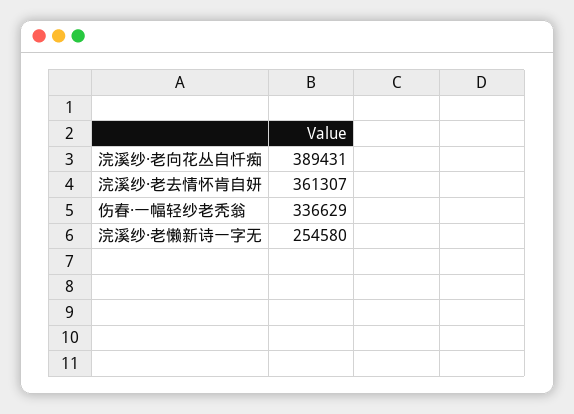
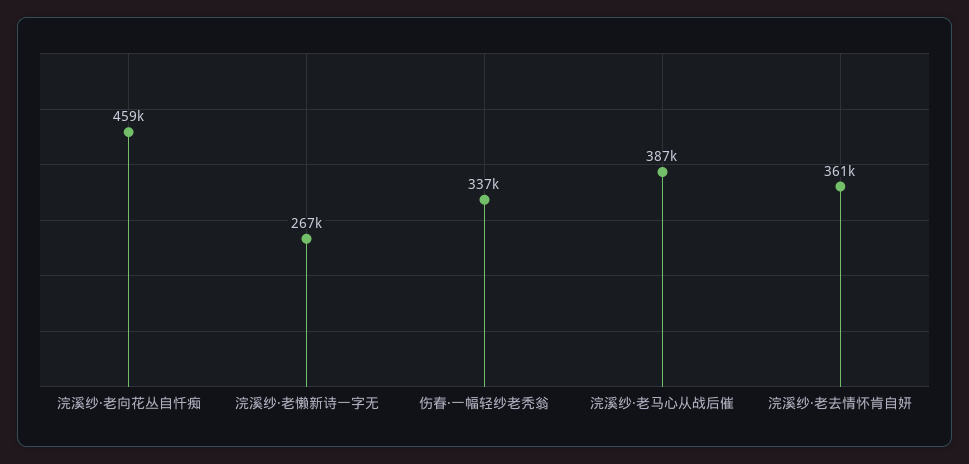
浣溪纱·老向花丛自忏痴: 389431 -> 459000
浣溪纱·老懒新诗一字无: 254580 -> 267000
浣溪纱·老马心从战后催: none -> 387000

